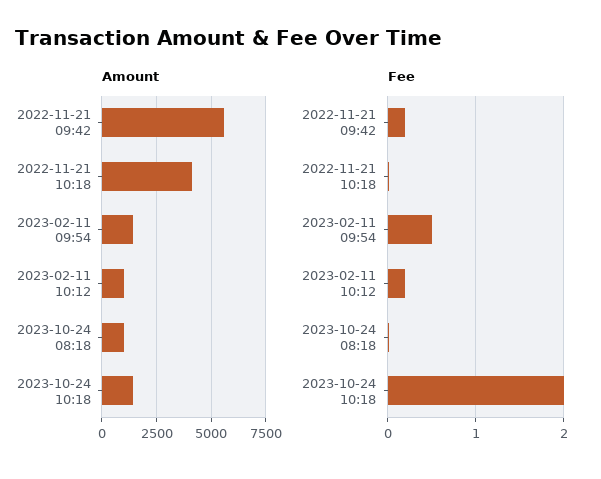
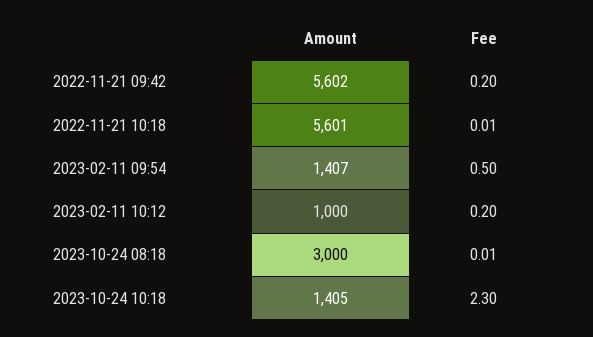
Amount, 2022-11-21 10:18: 4000 -> 5601
Amount, 2023-10-24 08:18: 1000 -> 3000
Fee, 2023-10-24 10:18: 2 -> 2.3

